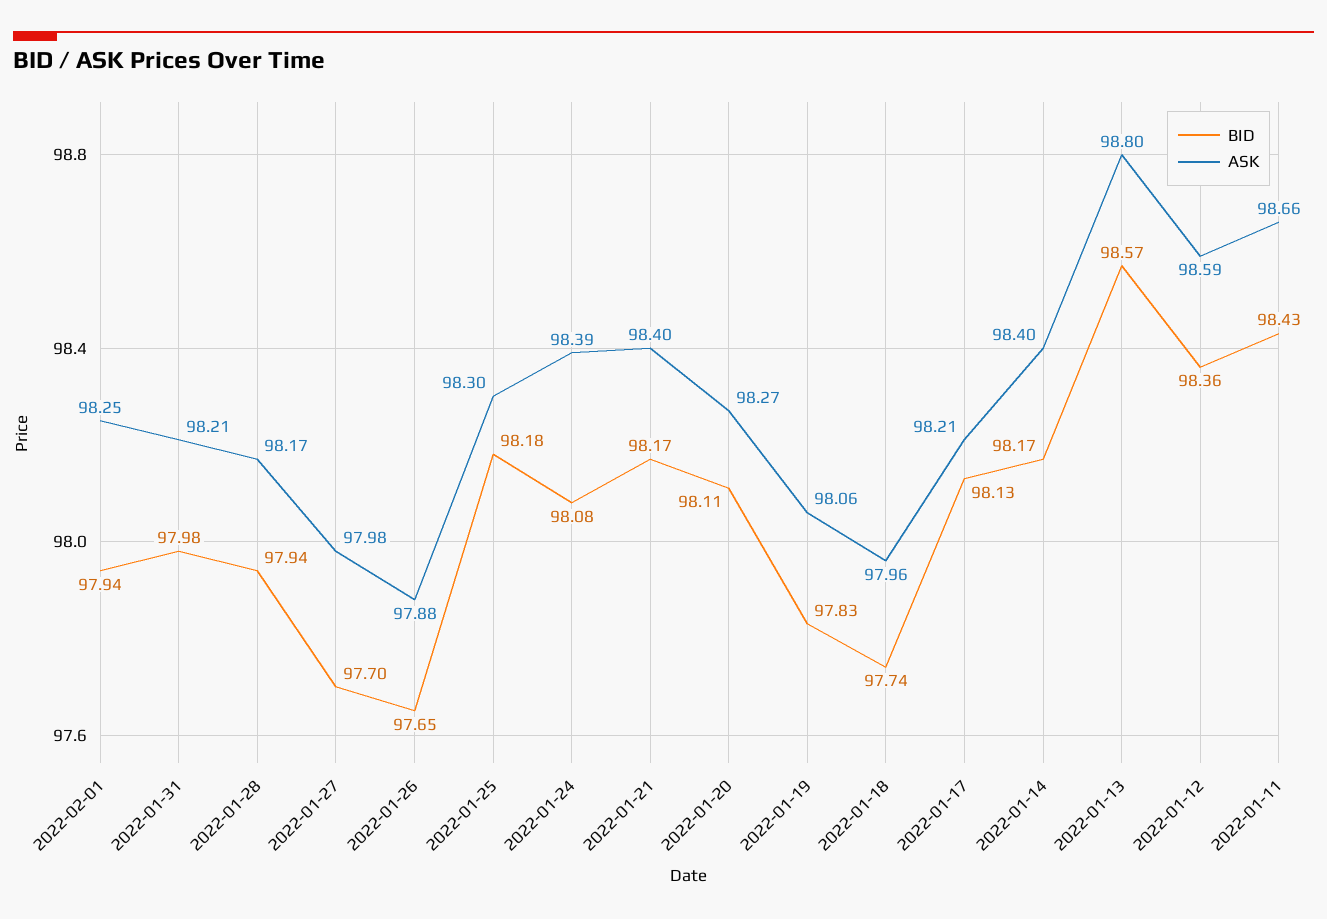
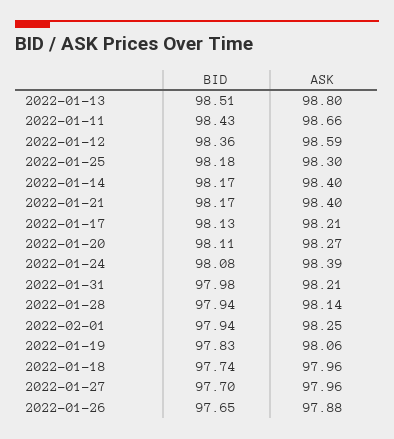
ASK, 2022-01-28: 98.17 -> 98.14
ASK, 2022-01-27: 97.98 -> 97.96
BID, 2022-01-13: 98.57 -> 98.51

